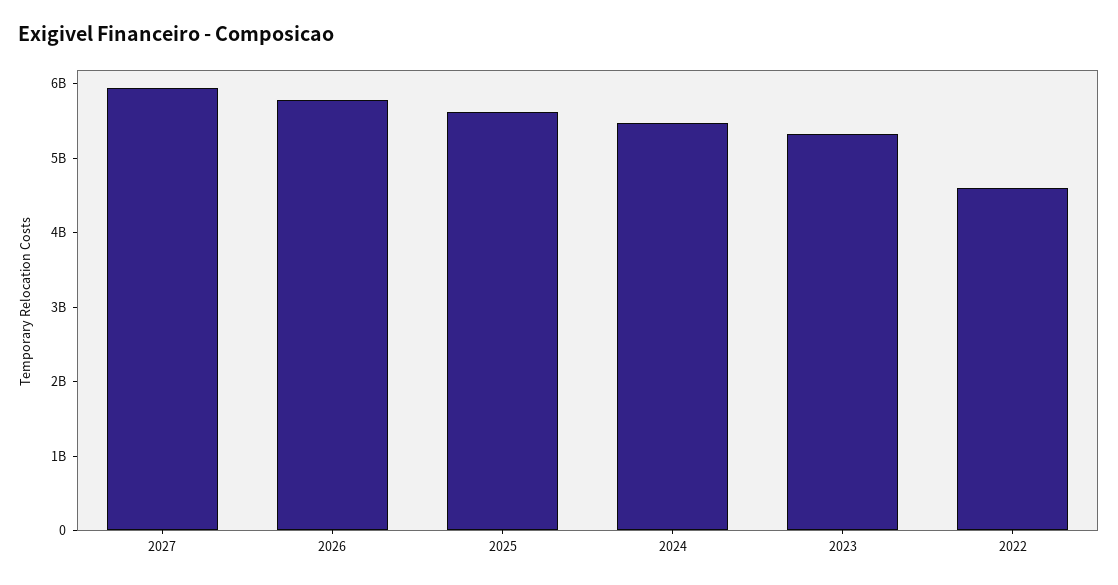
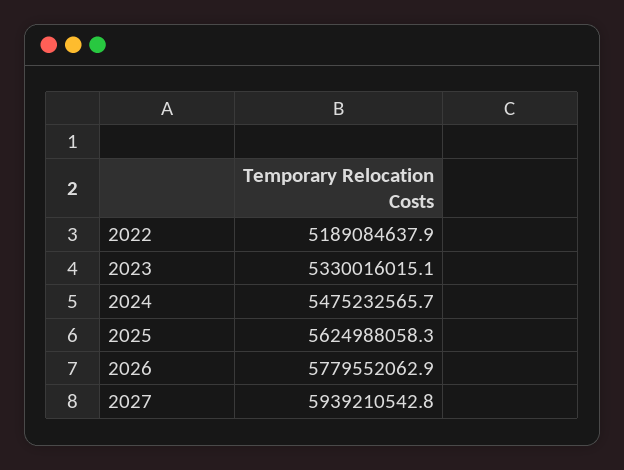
2022: 4600000000 -> 5189084637.9

